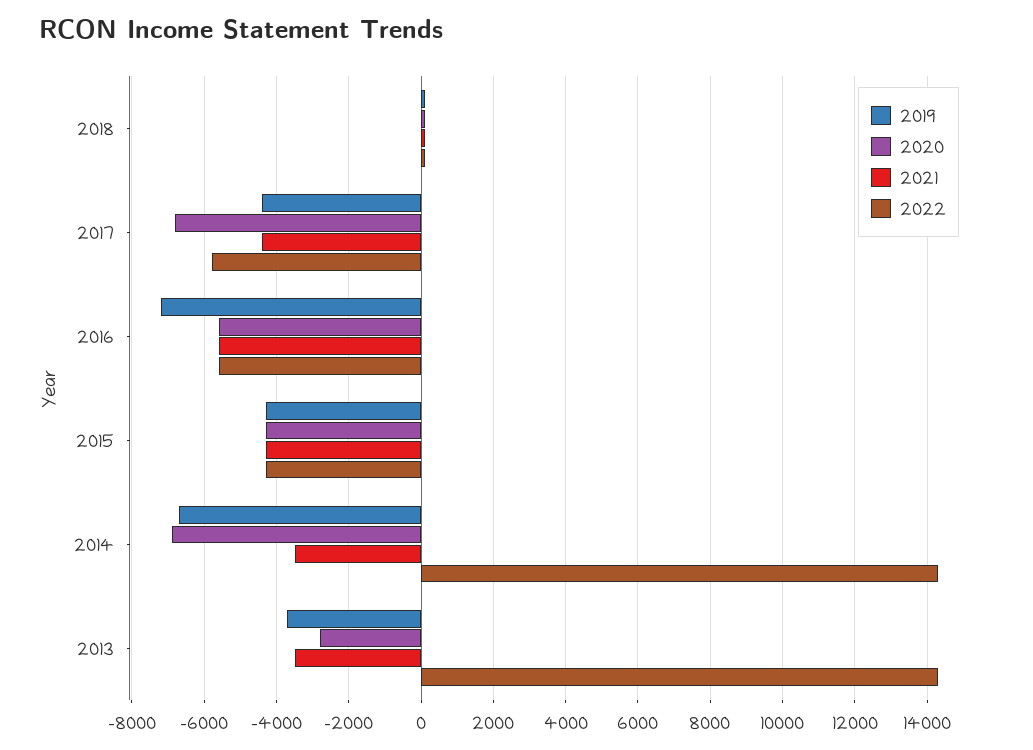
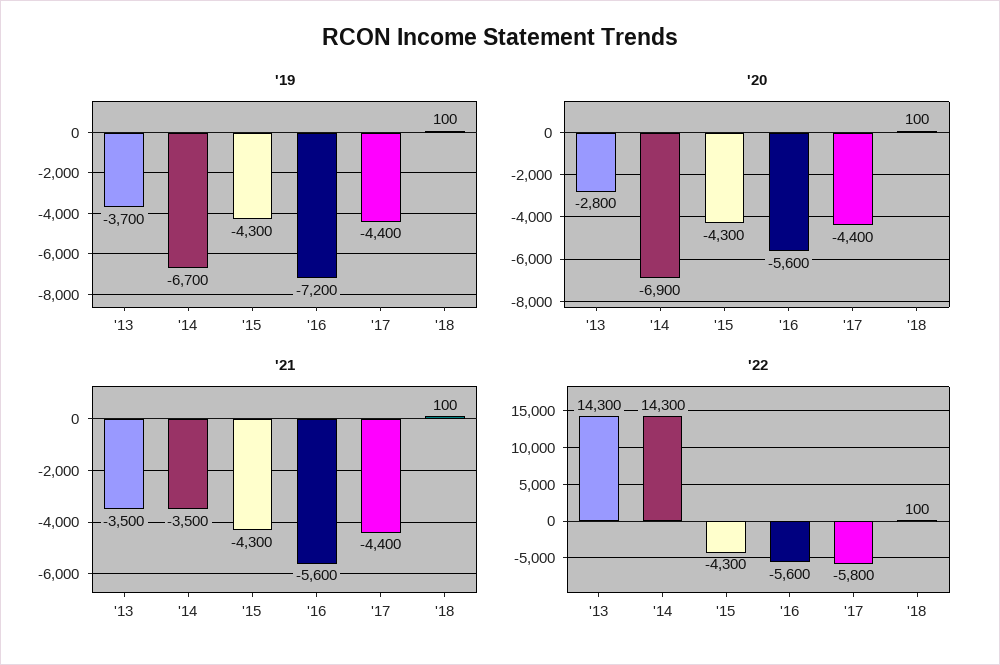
2020, 2017: -6800 -> -4400

